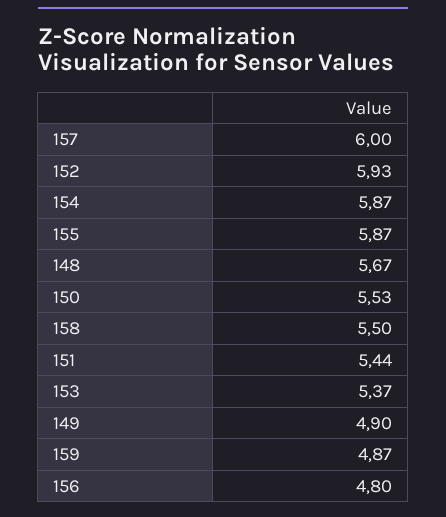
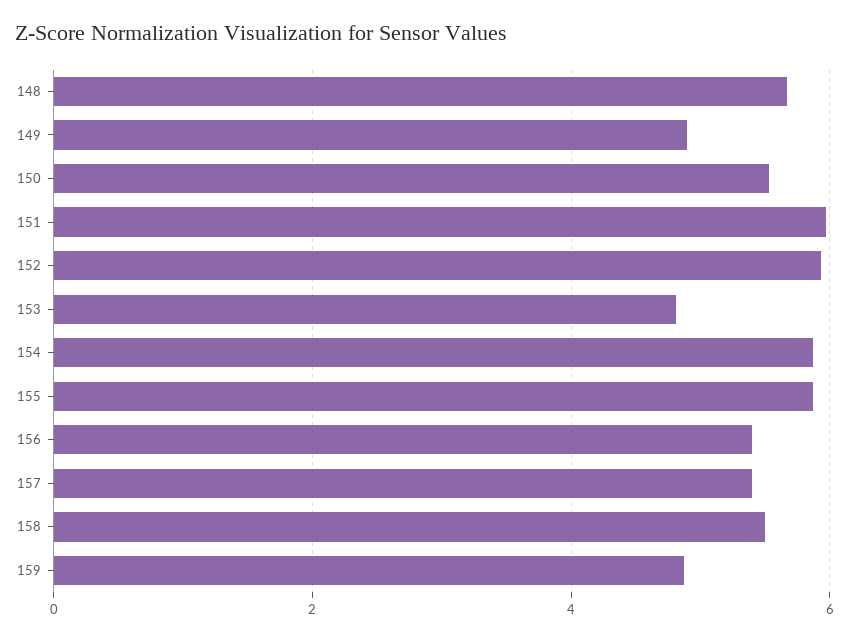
157: 6 -> 5.4
151: 5.44 -> 6
153: 5.37 -> 4.8
156: 4.8 -> 5.4

